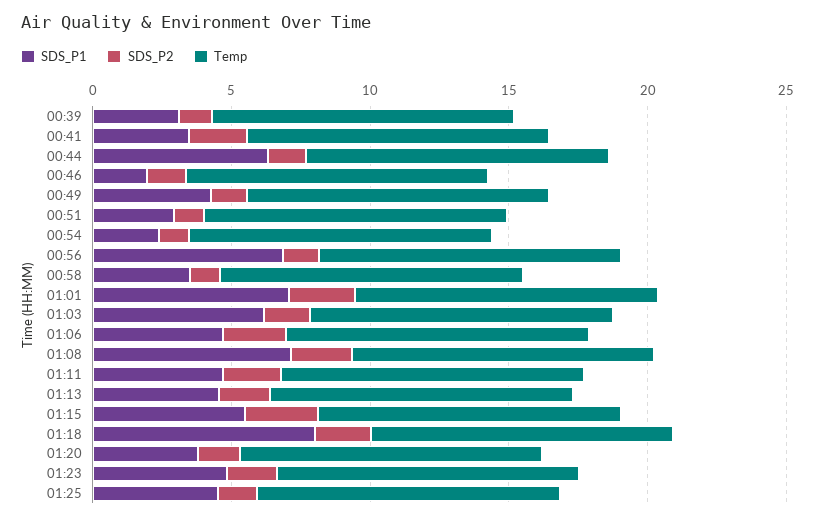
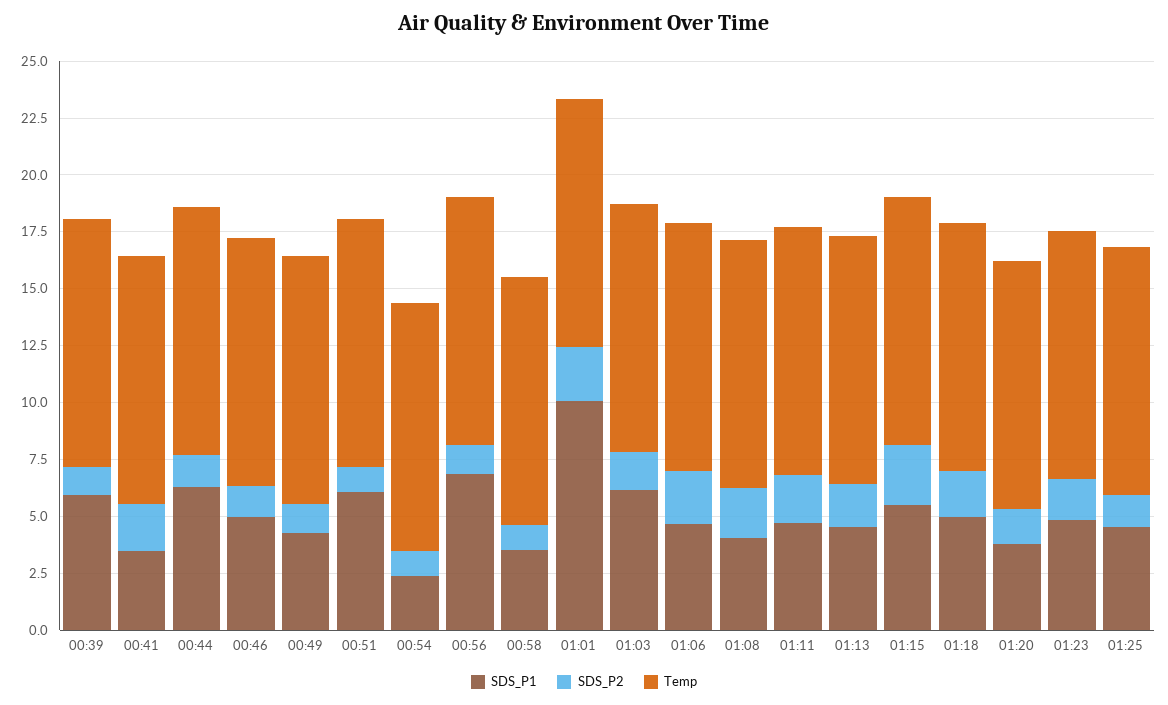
SDS_P1, 00:39: 3 -> 6
SDS_P1, 00:46: 2 -> 5
SDS_P1, 00:51: 3 -> 6
SDS_P1, 01:01: 7 -> 10
SDS_P1, 01:08: 7 -> 4
SDS_P1, 01:18: 8 -> 5

